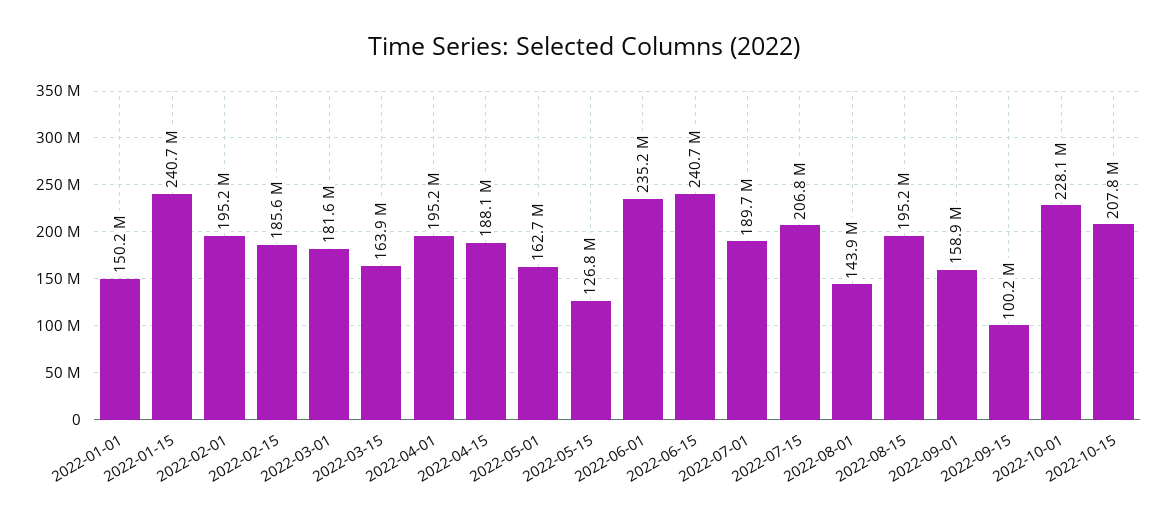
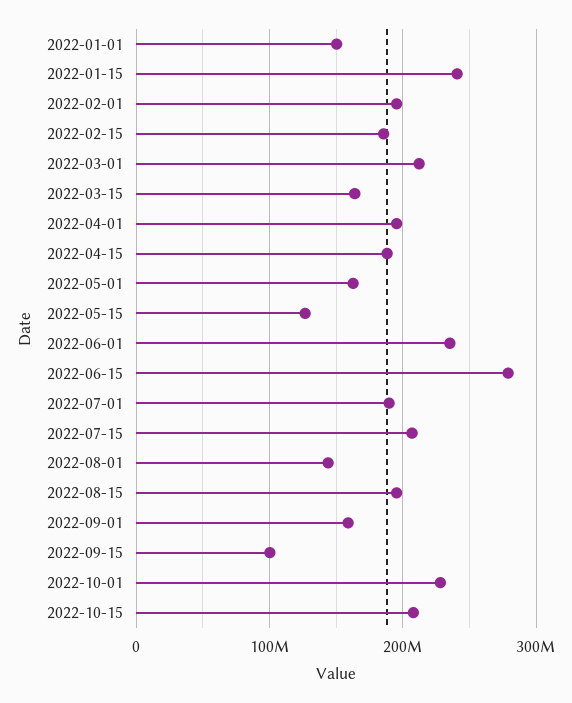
2022-03-01: 181600000 -> 210000000
2022-06-15: 240700000 -> 280000000

